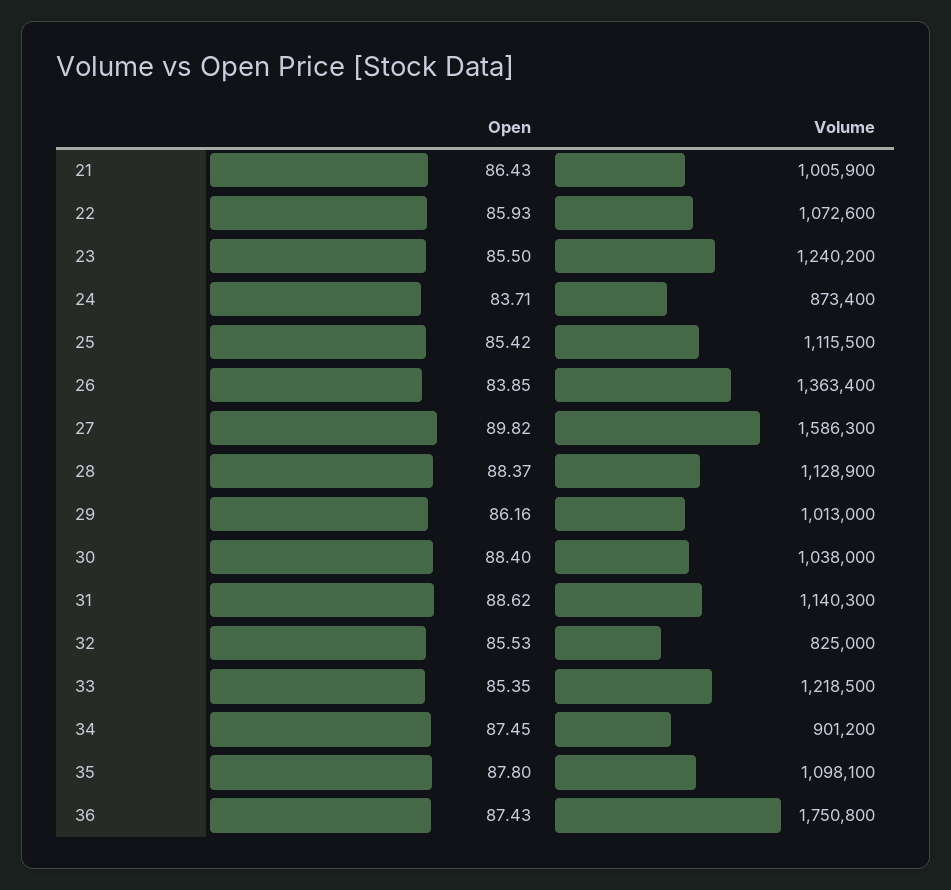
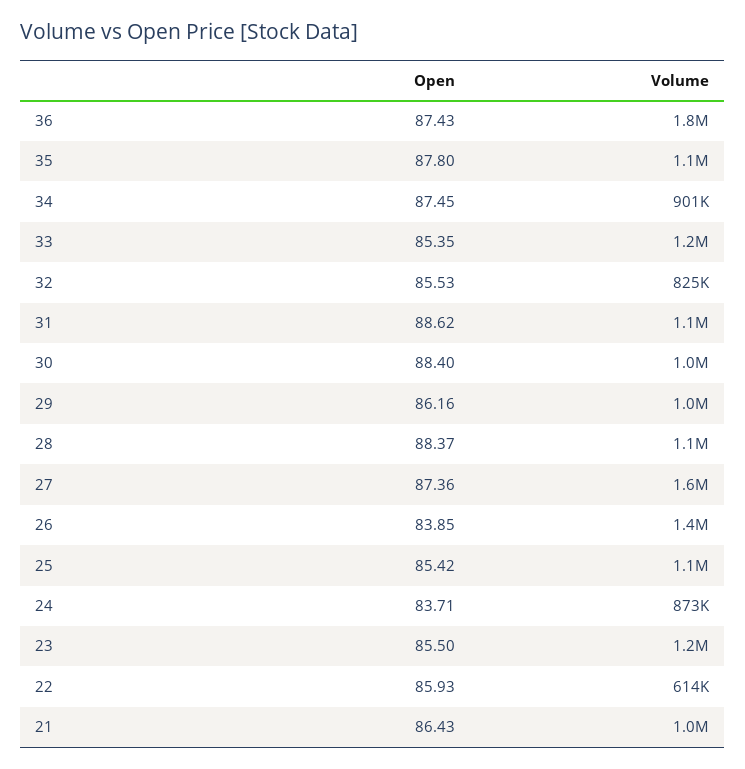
Volume, 22: 1072600 -> 614000
Open, 27: 89.82 -> 87.36

